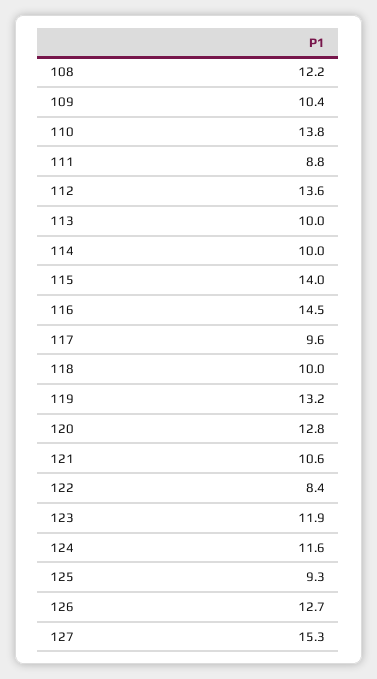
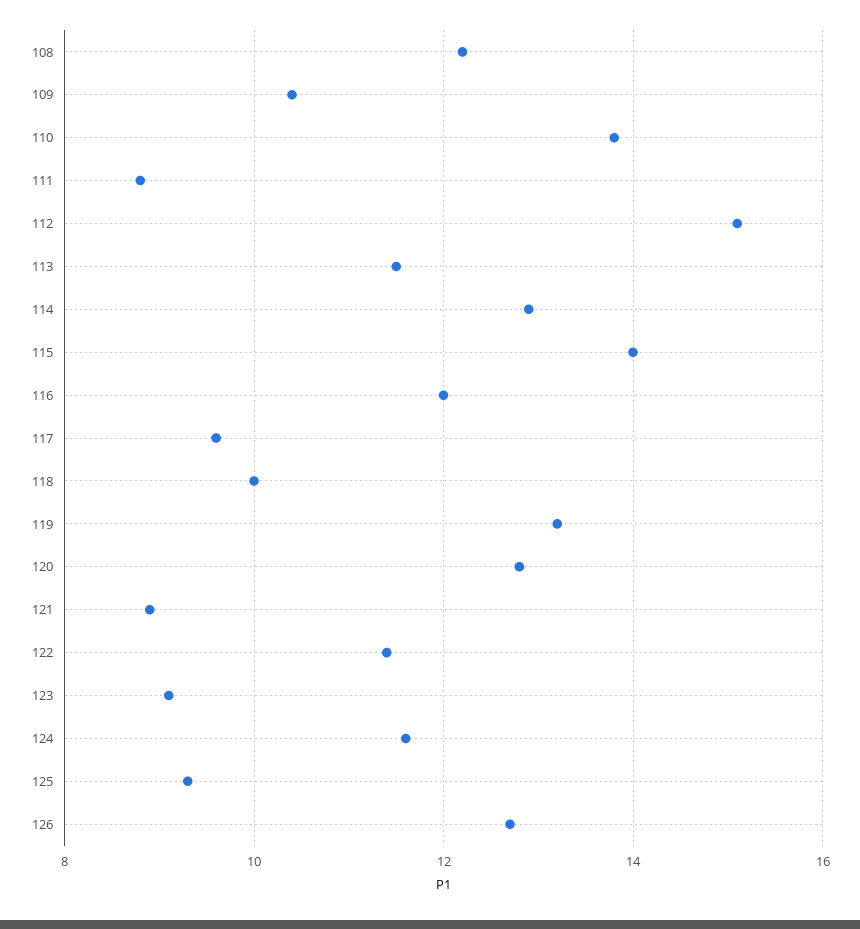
112: 13.6 -> 15
113: 10 -> 11.5
114: 10 -> 13
116: 14.5 -> 12
121: 10.6 -> 9
122: 8.4 -> 11.5
123: 11.9 -> 9
127: 15.3 -> none

